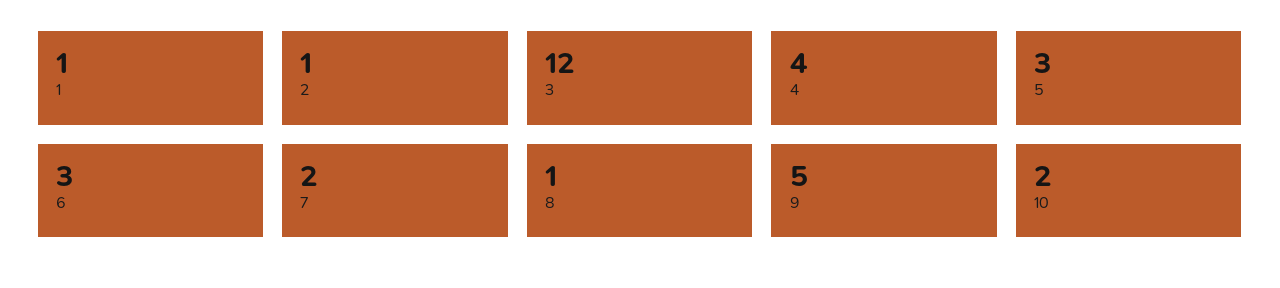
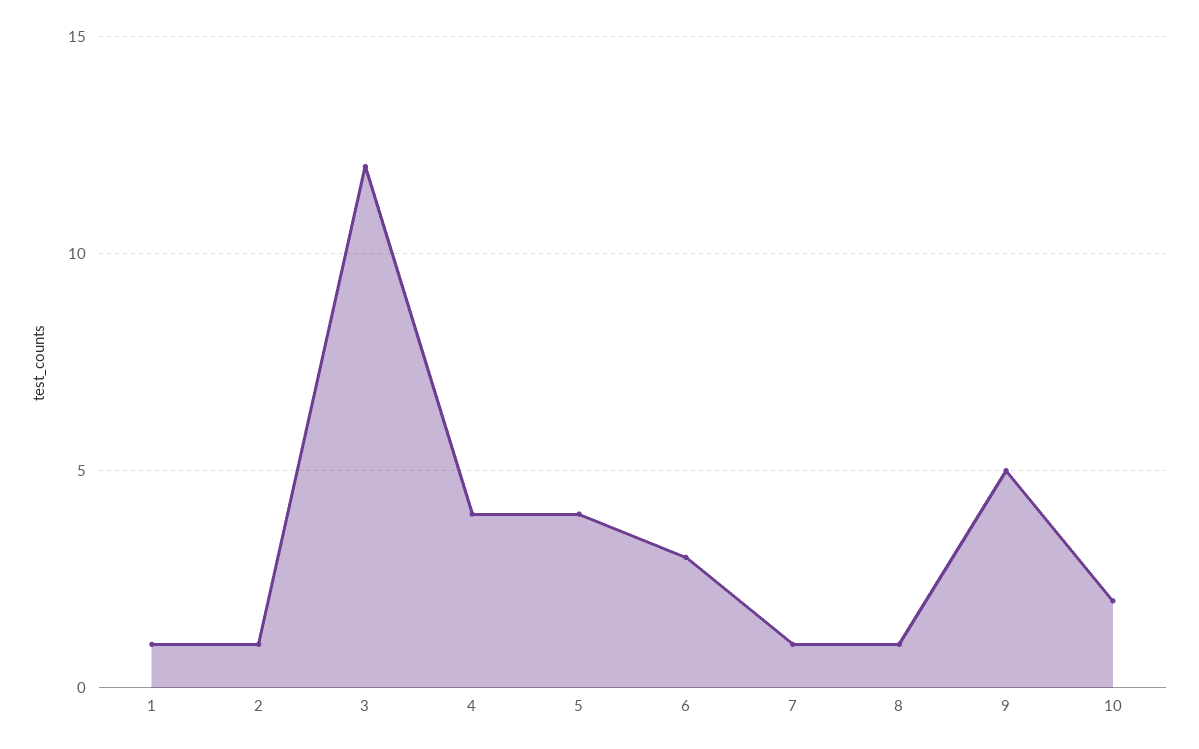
5: 3 -> 4
7: 2 -> 1

